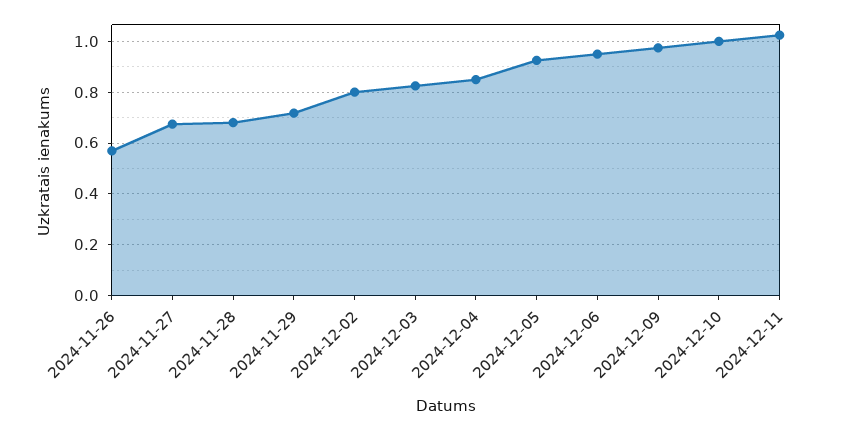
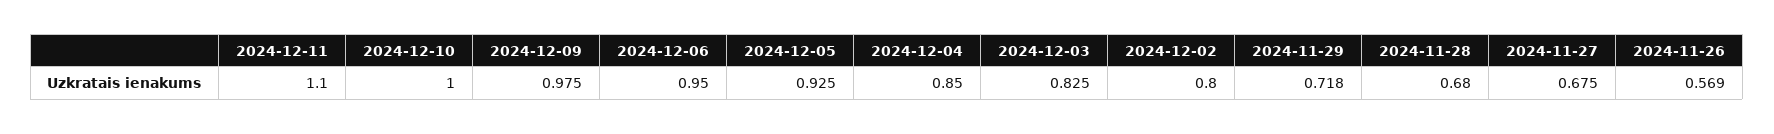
2024-12-11: 1.025 -> 1.1

